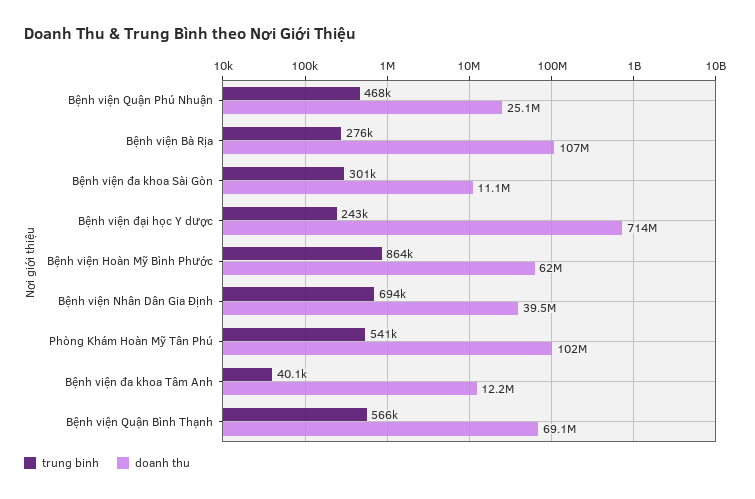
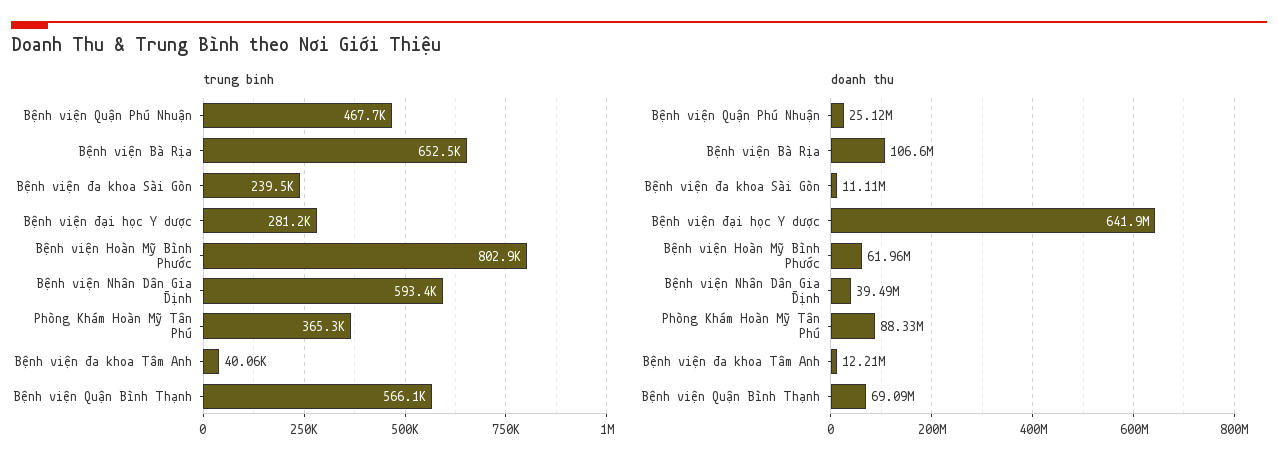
trung binh, Bệnh viện Bà Rịa: 276000 -> 652500
trung binh, Bệnh viện đa khoa Sài Gòn: 301000 -> 239500
trung binh, Bệnh viện đại học Y dược: 243000 -> 281200
doanh thu, Bệnh viện đại học Y dược: 714000000 -> 641900000
trung binh, Bệnh viện Hoàn Mỹ Bình Phước: 864000 -> 802900
trung binh, Bệnh viện Nhân Dân Gia Định: 694000 -> 593400
trung binh, Phòng Khám Hoàn Mỹ Tân Phú: 541000 -> 365300
doanh thu, Phòng Khám Hoàn Mỹ Tân Phú: 102000000 -> 88330000

